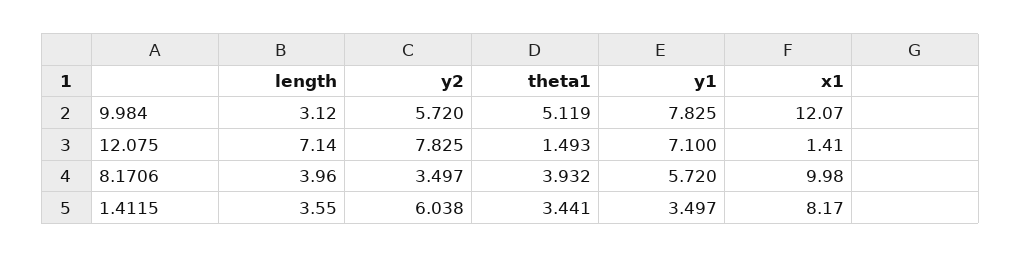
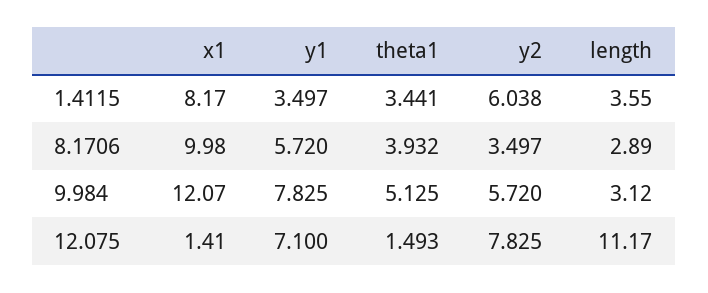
theta1, 9.984: 5.119 -> 5.125
length, 12.075: 7.14 -> 11.17
length, 8.1706: 3.96 -> 2.89

